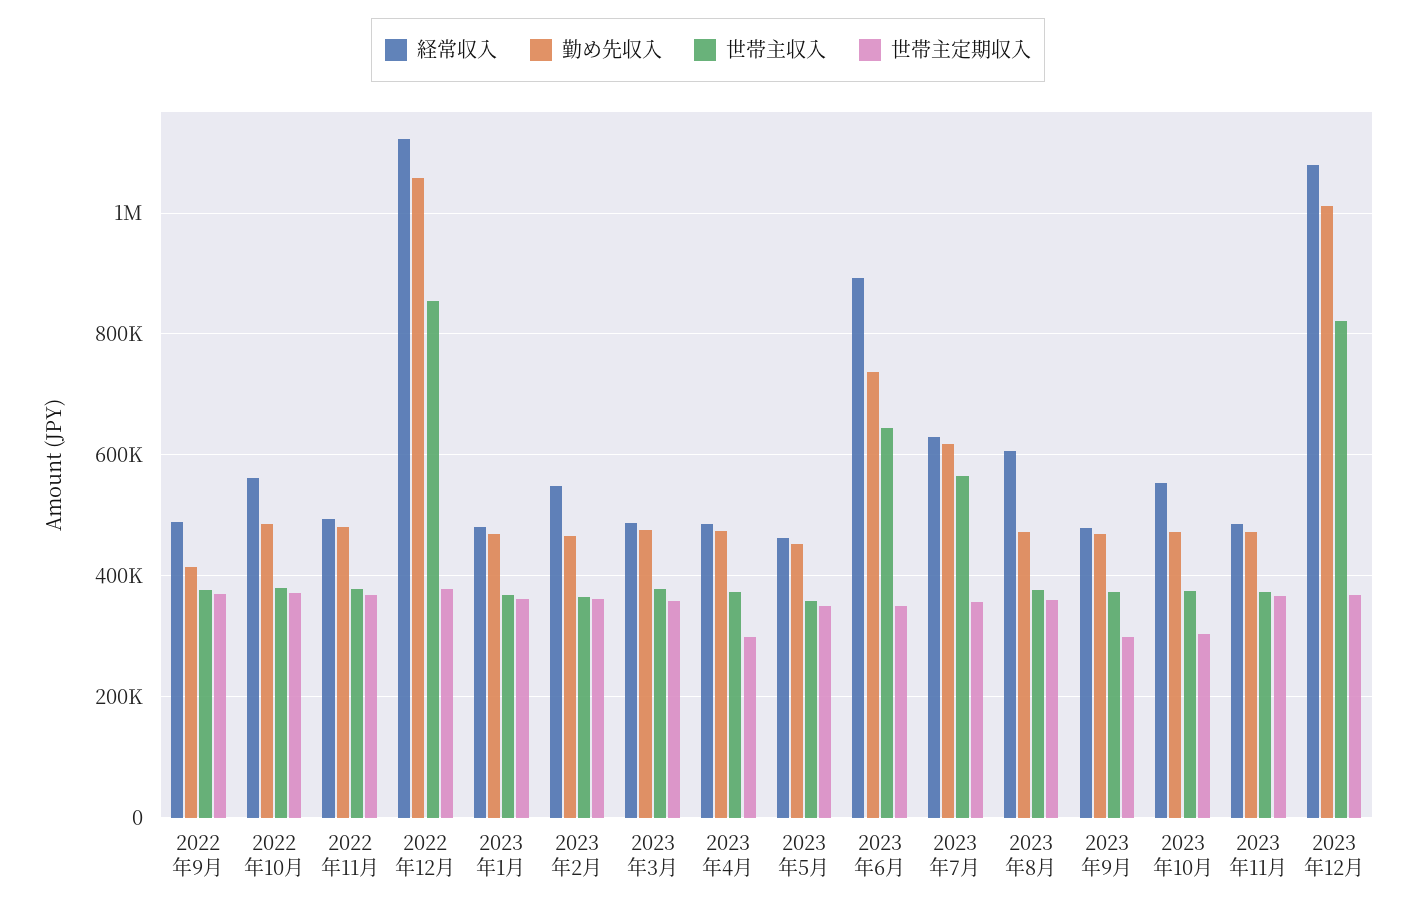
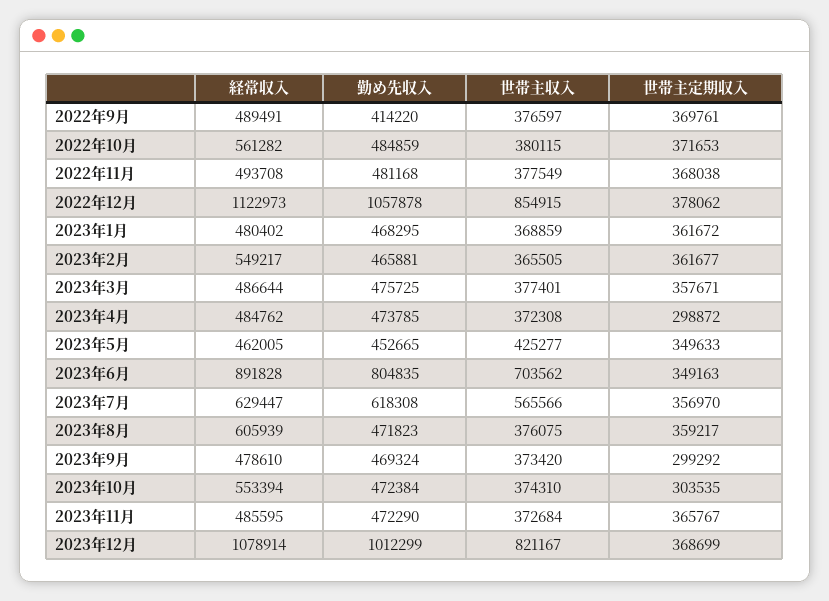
世帯主収入, 2023年5月: 360000 -> 425277
勤め先収入, 2023年6月: 740000 -> 804835
世帯主収入, 2023年6月: 640000 -> 703562

